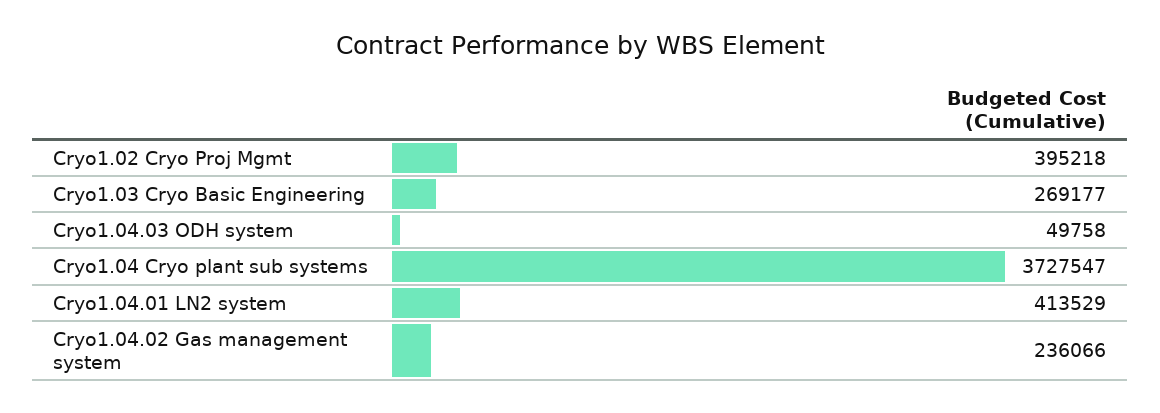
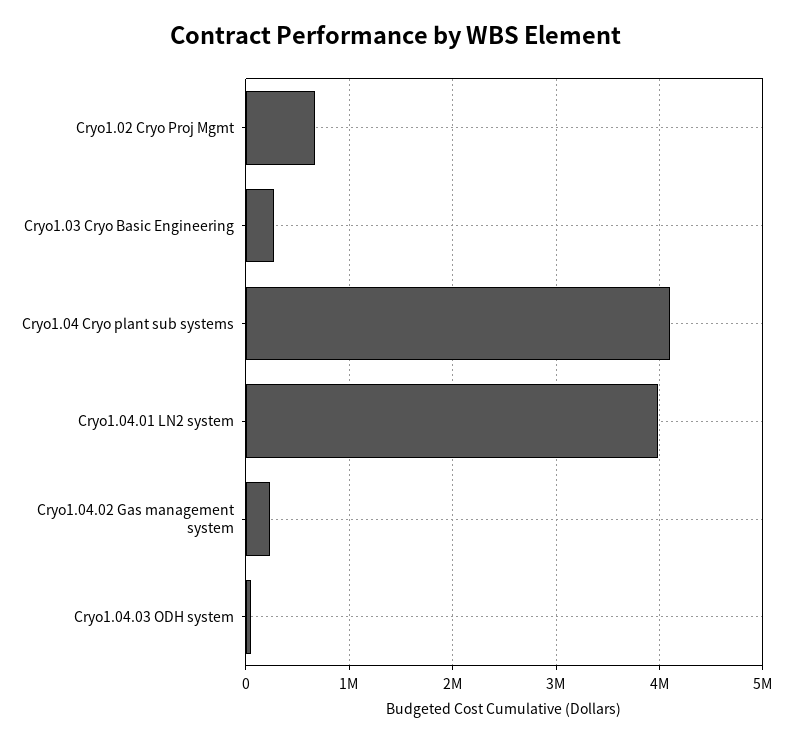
Cryo1.02 Cryo Proj Mgmt: 395218 -> 700000
Cryo1.04 Cryo plant sub systems: 3727547 -> 4100000
Cryo1.04.01 LN2 system: 413529 -> 4000000

